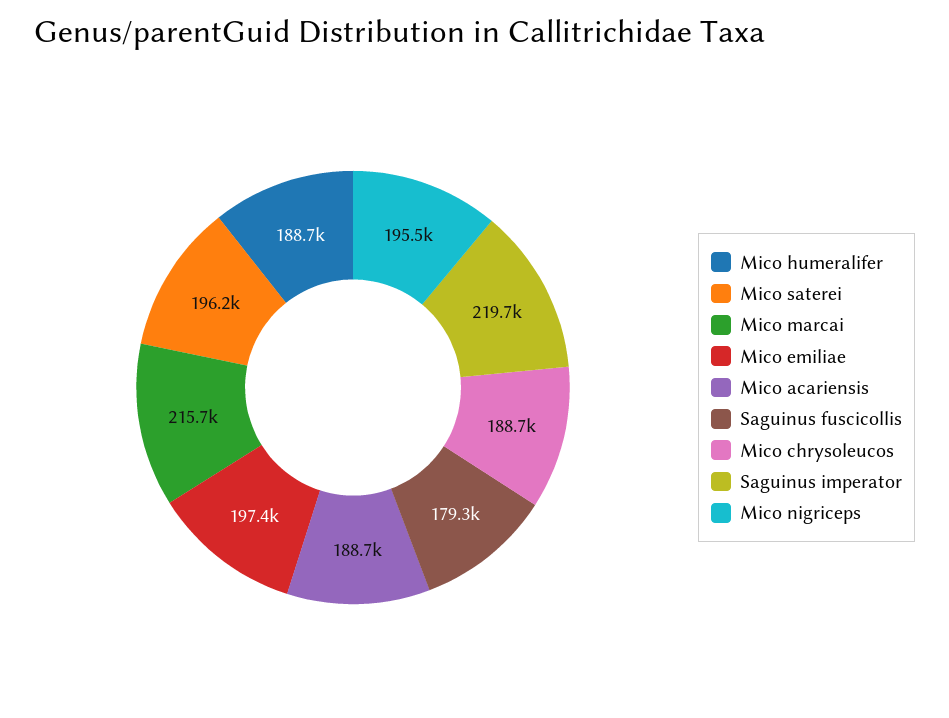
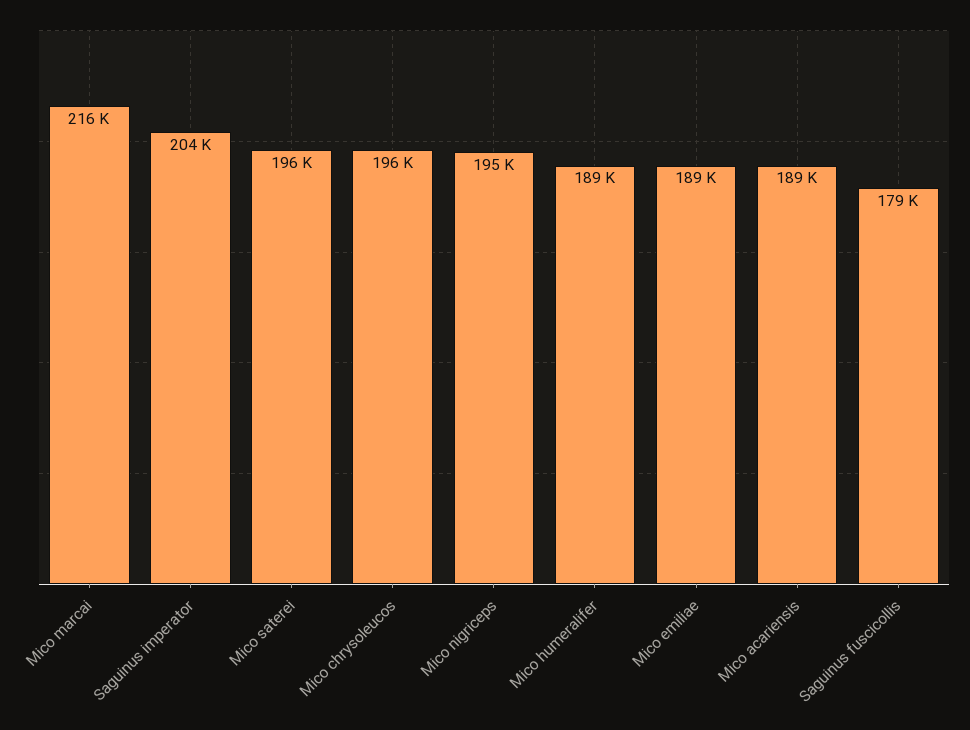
Mico emiliae: 197400 -> 189000
Mico chrysoleucos: 188700 -> 196000
Saguinus imperator: 219700 -> 204000

